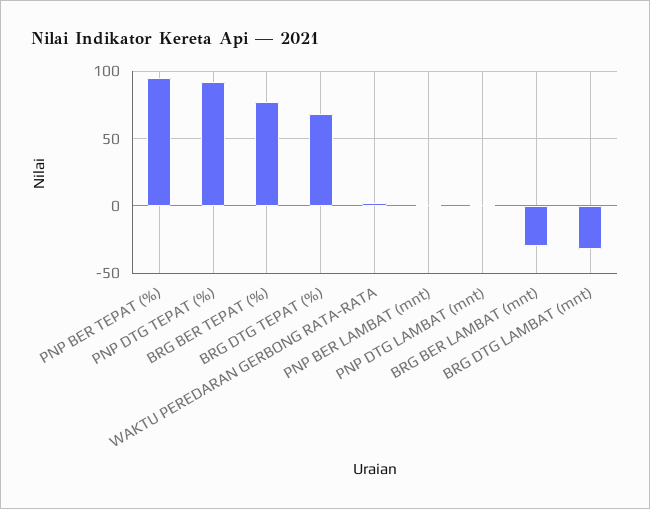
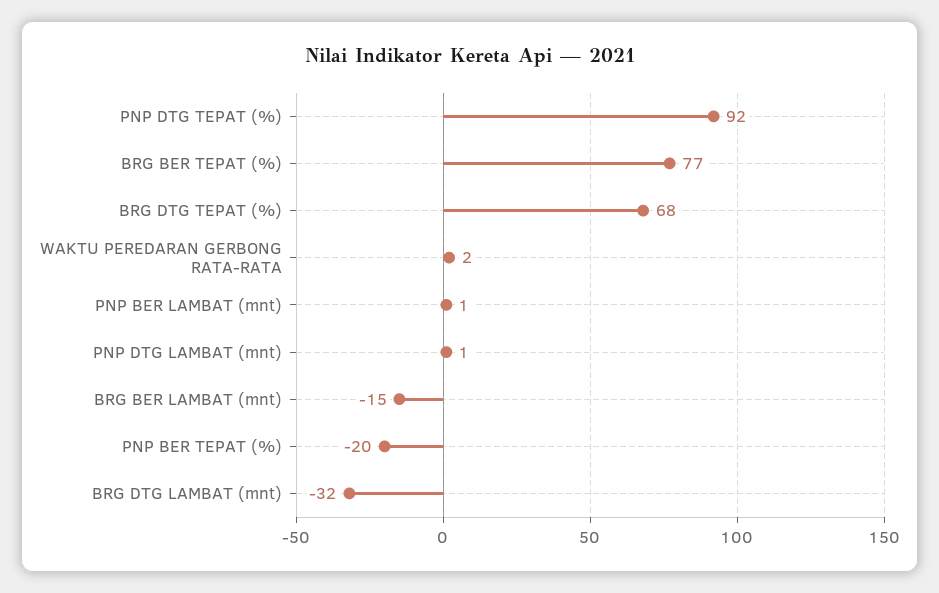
PNP BER TEPAT (%): 95 -> -20
BRG BER LAMBAT (mnt): -30 -> -15

